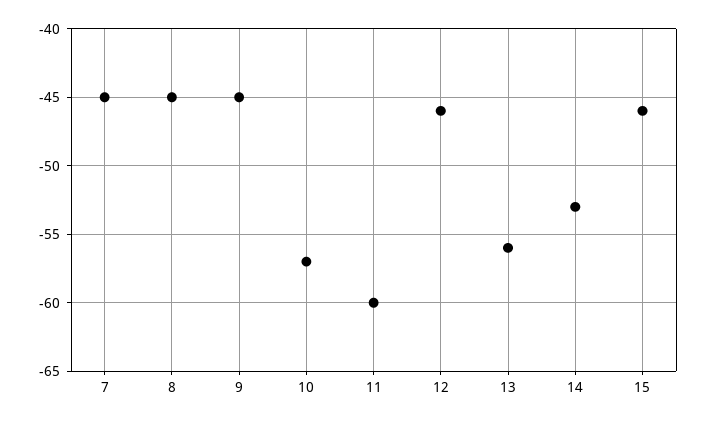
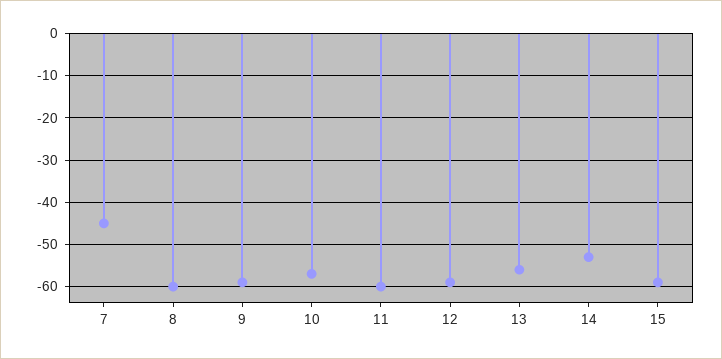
8: -45 -> -60
9: -45 -> -60
12: -46 -> -60
15: -46 -> -60

